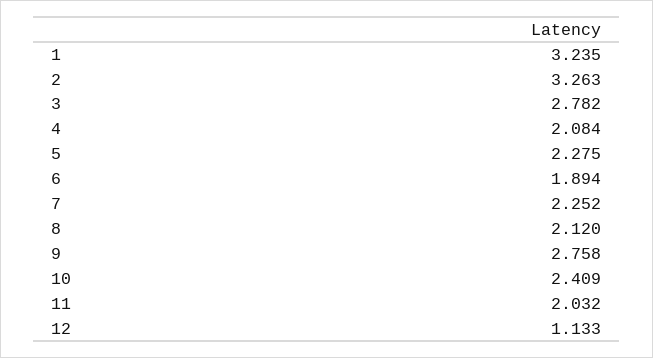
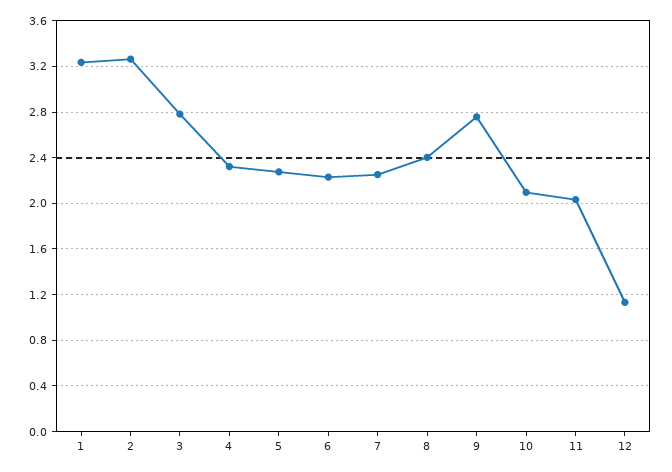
4: 2.084 -> 2.3
6: 1.894 -> 2.2
8: 2.12 -> 2.4
10: 2.409 -> 2.1

